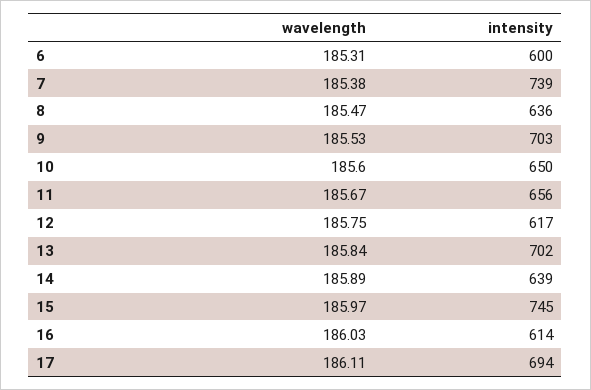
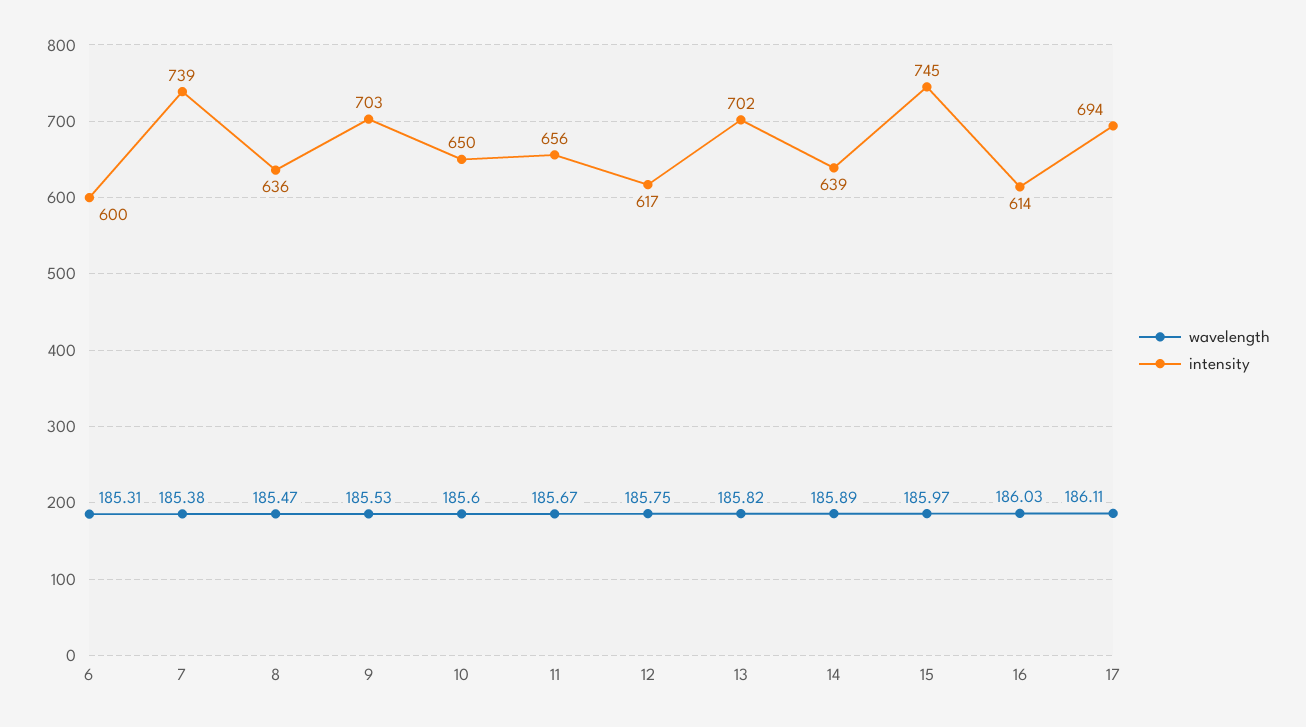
wavelength, 13: 185.84 -> 185.82

